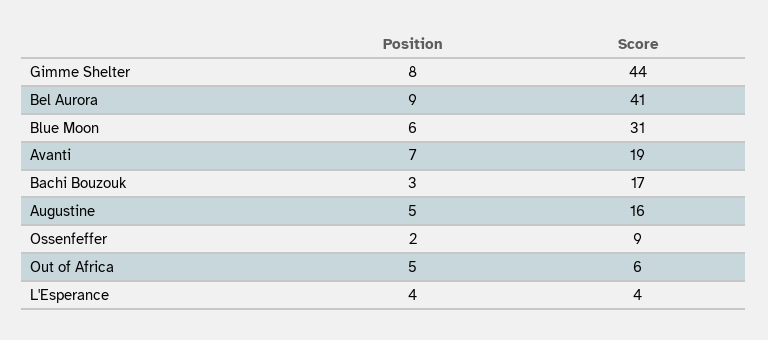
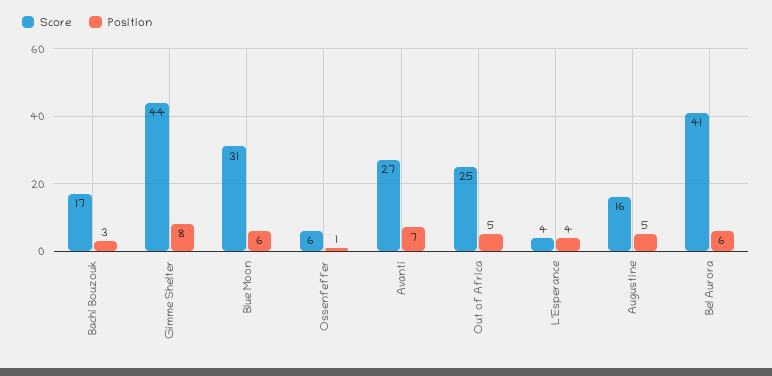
Position, Bel Aurora: 9 -> 6
Score, Avanti: 19 -> 27
Position, Ossenfeffer: 2 -> 1
Score, Ossenfeffer: 9 -> 6
Score, Out of Africa: 6 -> 25

